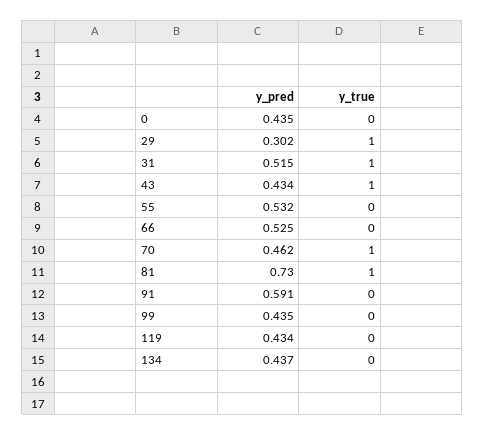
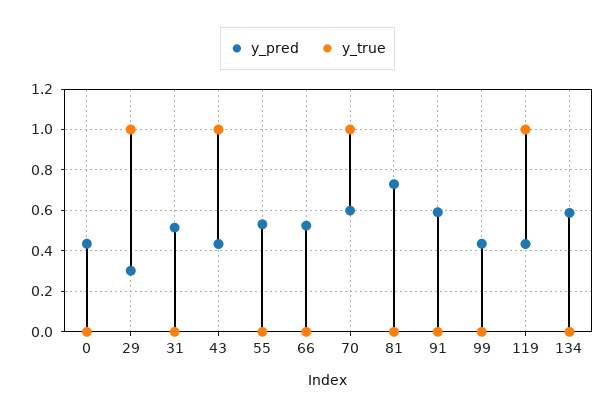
y_true, 31: 1 -> 0
y_pred, 70: 0.462 -> 0.6
y_true, 81: 1 -> 0
y_true, 119: 0 -> 1
y_pred, 134: 0.437 -> 0.6

